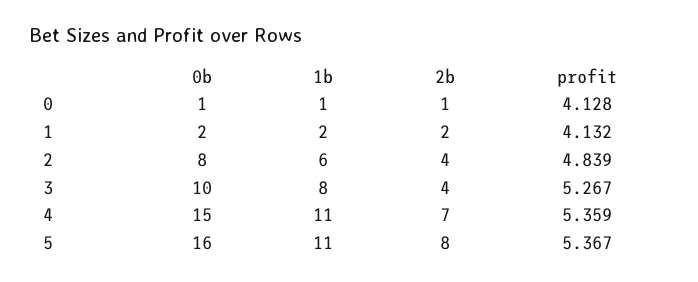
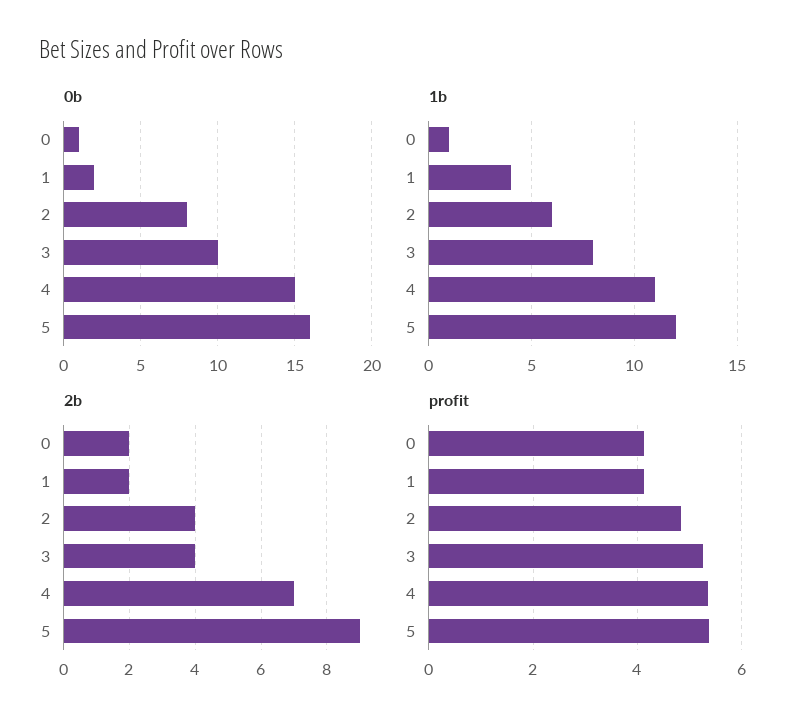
2b, 0: 1 -> 2
1b, 1: 2 -> 4
1b, 5: 11 -> 12
2b, 5: 8 -> 9

